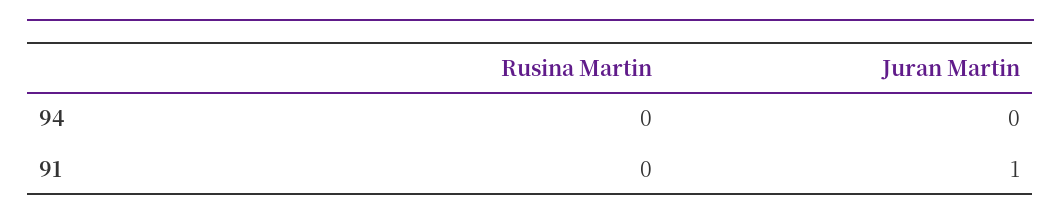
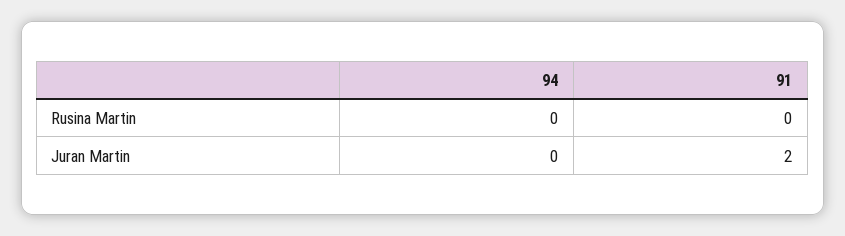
Juran Martin, 91: 1 -> 2

